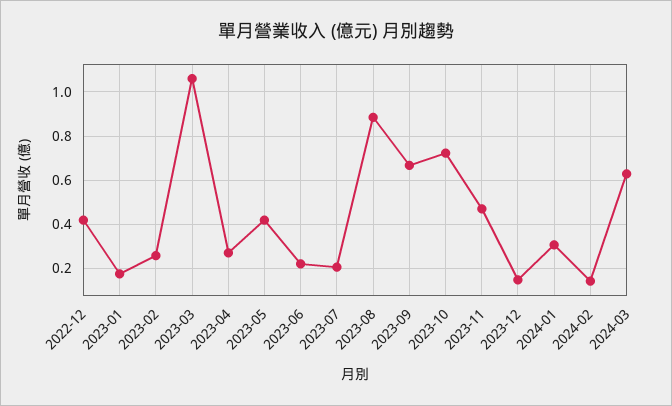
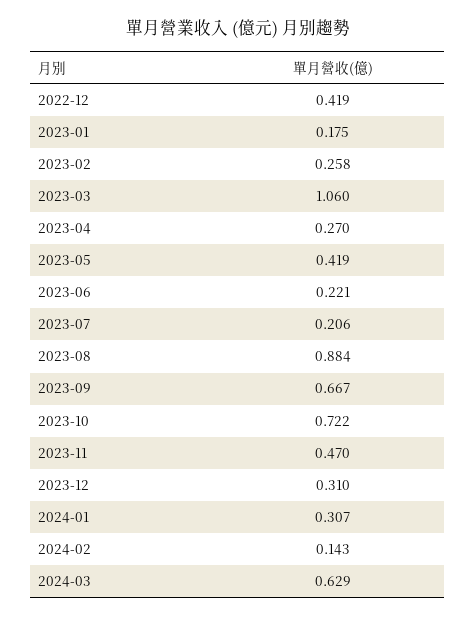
2023-12: 0.15 -> 0.31

